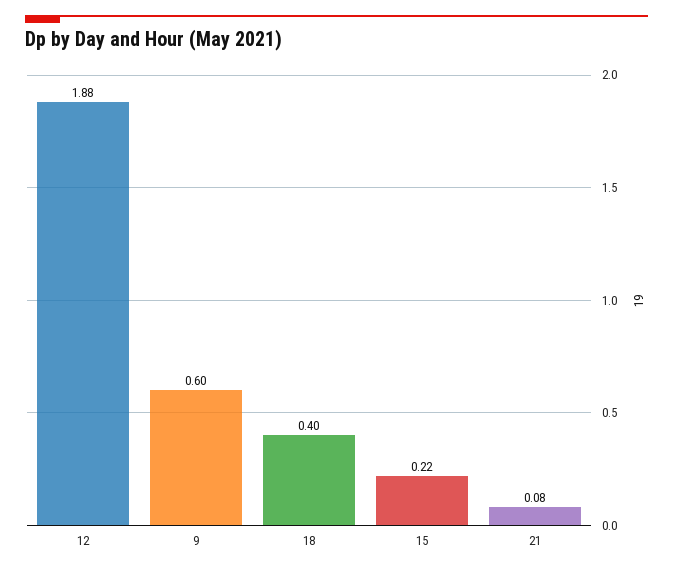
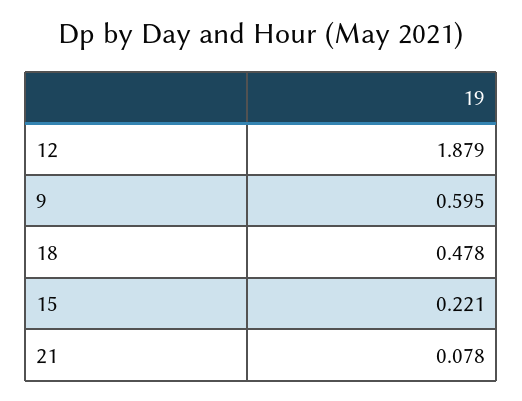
18: 0.4 -> 0.478

